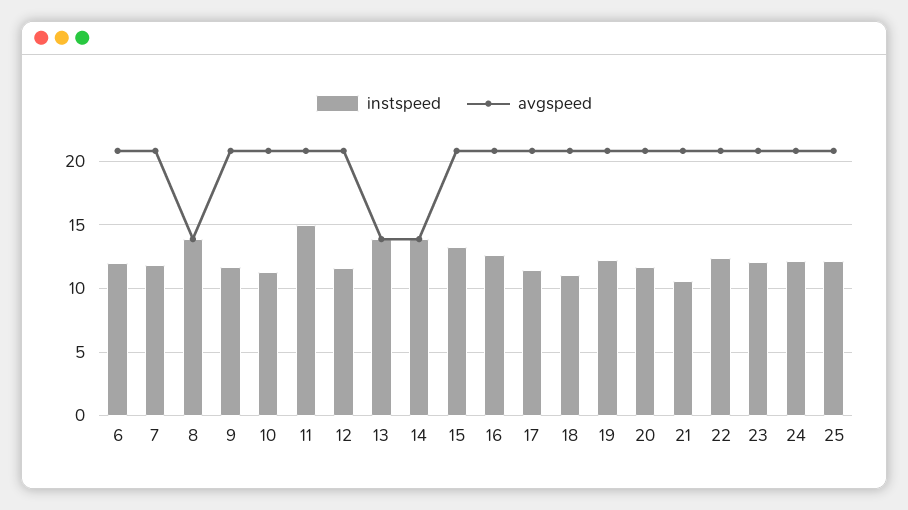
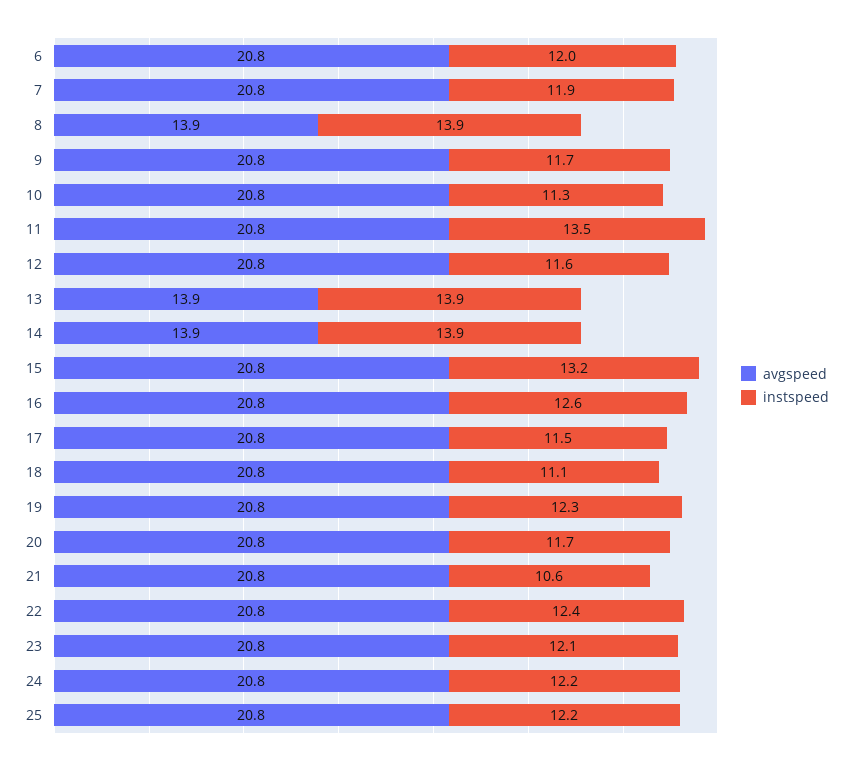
instspeed, 11: 15 -> 13.5

